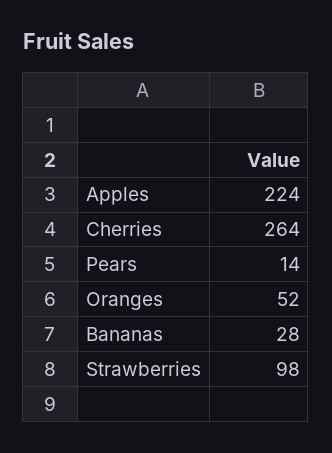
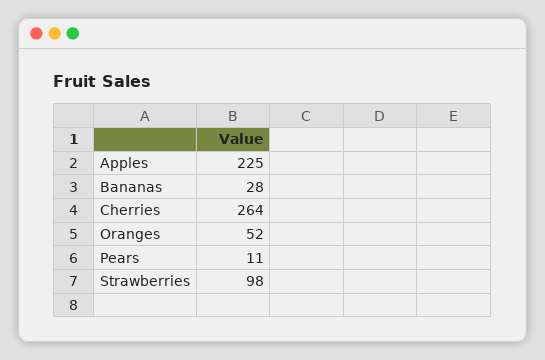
Apples: 224 -> 225
Pears: 14 -> 11

